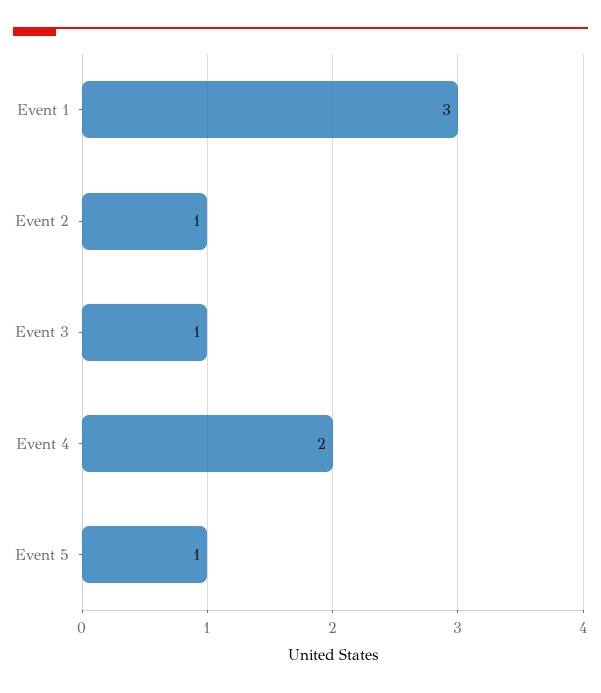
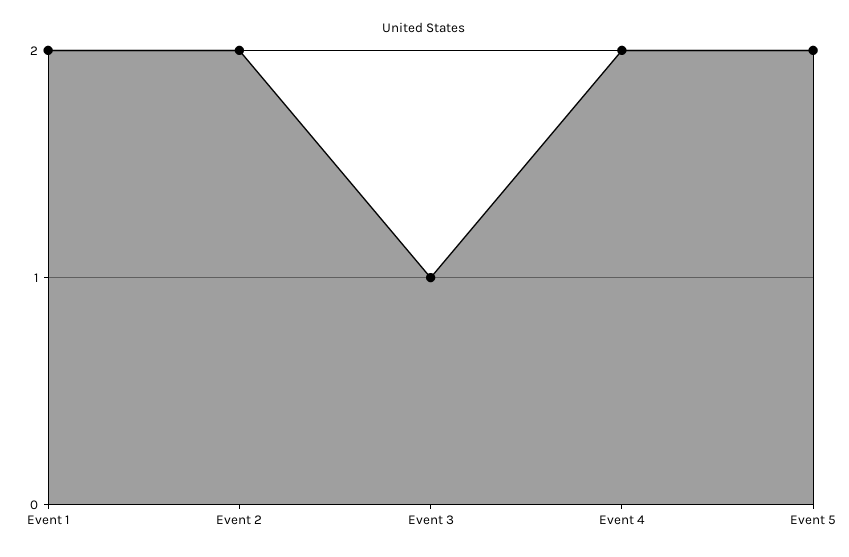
Event 1: 3 -> 2
Event 2: 1 -> 2
Event 5: 1 -> 2

